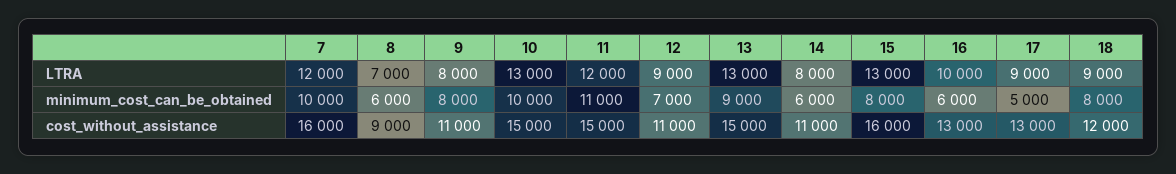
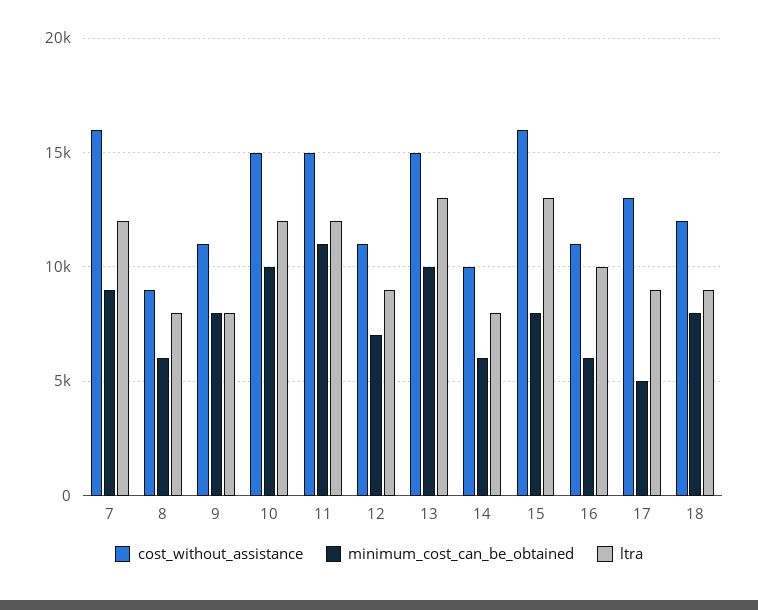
LTRA, 8: 7000 -> 8000
LTRA, 10: 13000 -> 12000
minimum_cost_can_be_obtained, 7: 10000 -> 9000
minimum_cost_can_be_obtained, 13: 9000 -> 10000
cost_without_assistance, 14: 11000 -> 10000
cost_without_assistance, 16: 13000 -> 11000

